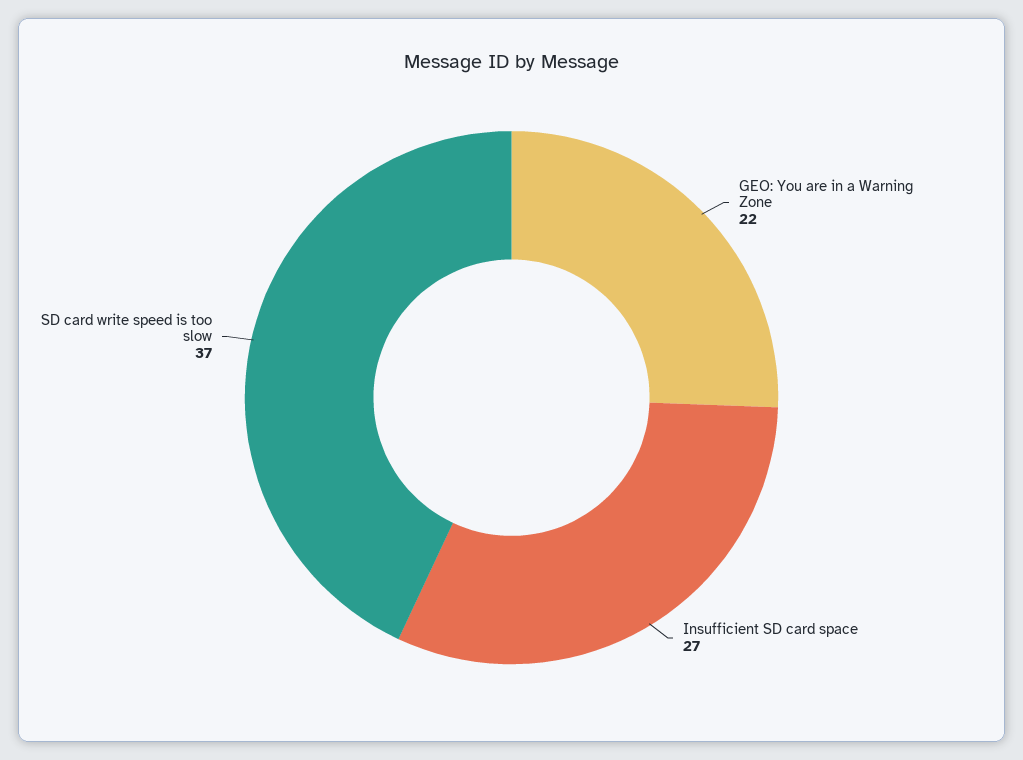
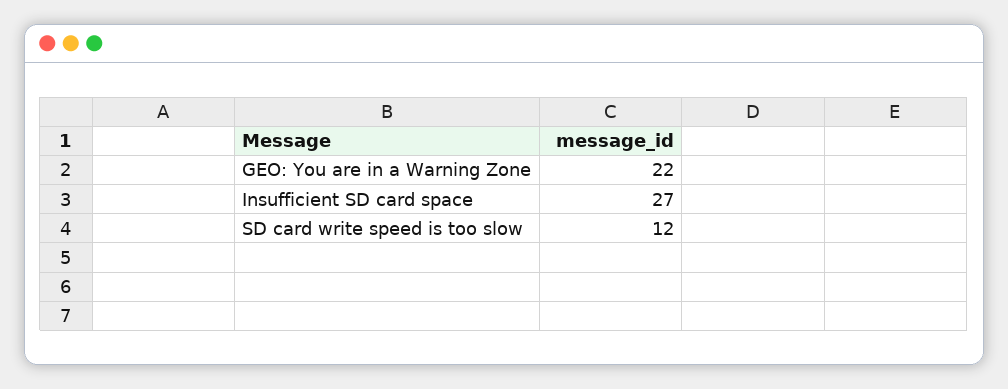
SD card write speed is too slow: 37 -> 12

